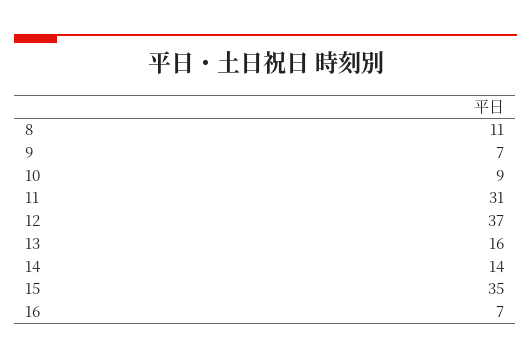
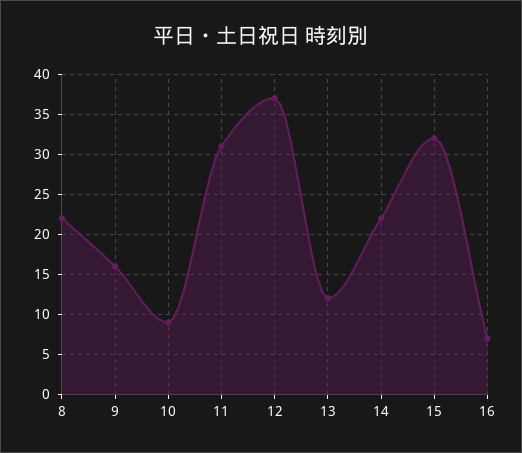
8: 11 -> 22
9: 7 -> 16
13: 16 -> 12
14: 14 -> 22
15: 35 -> 32

